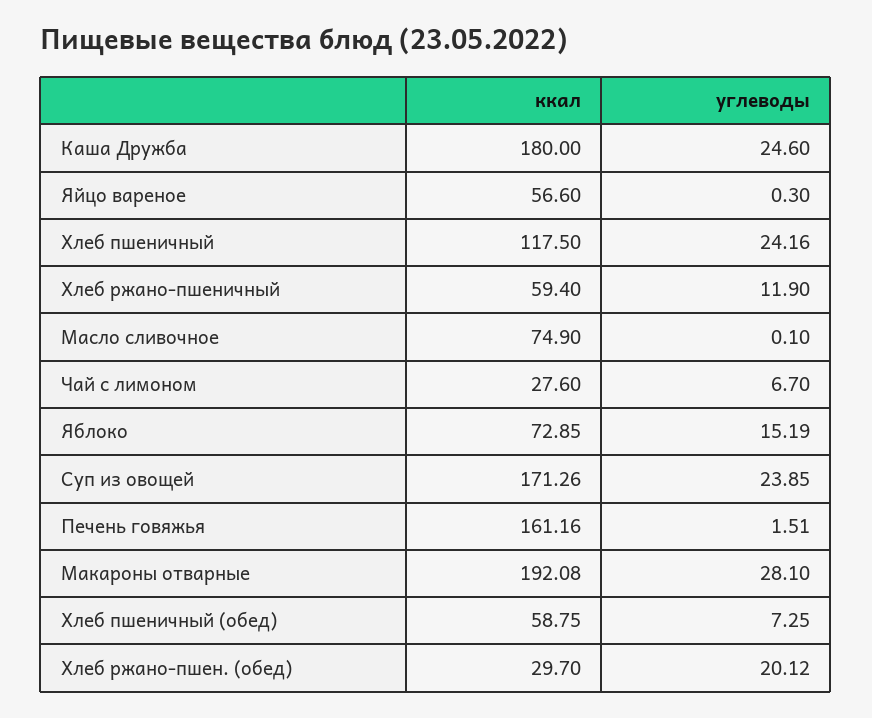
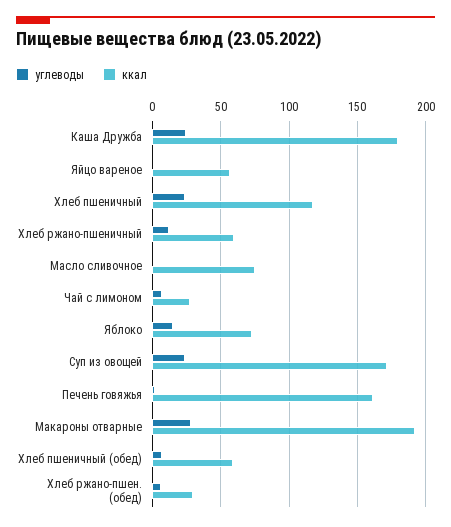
углеводы, Хлеб ржано-пшен. (обед): 20.12 -> 5

